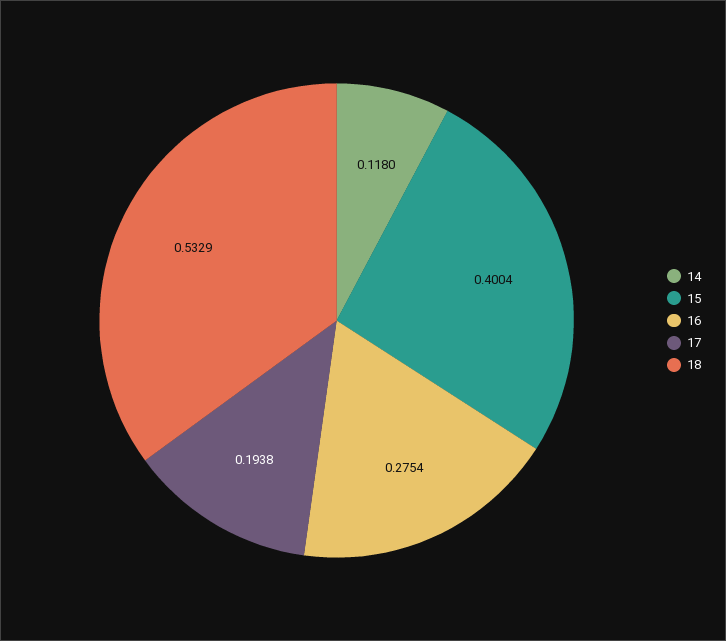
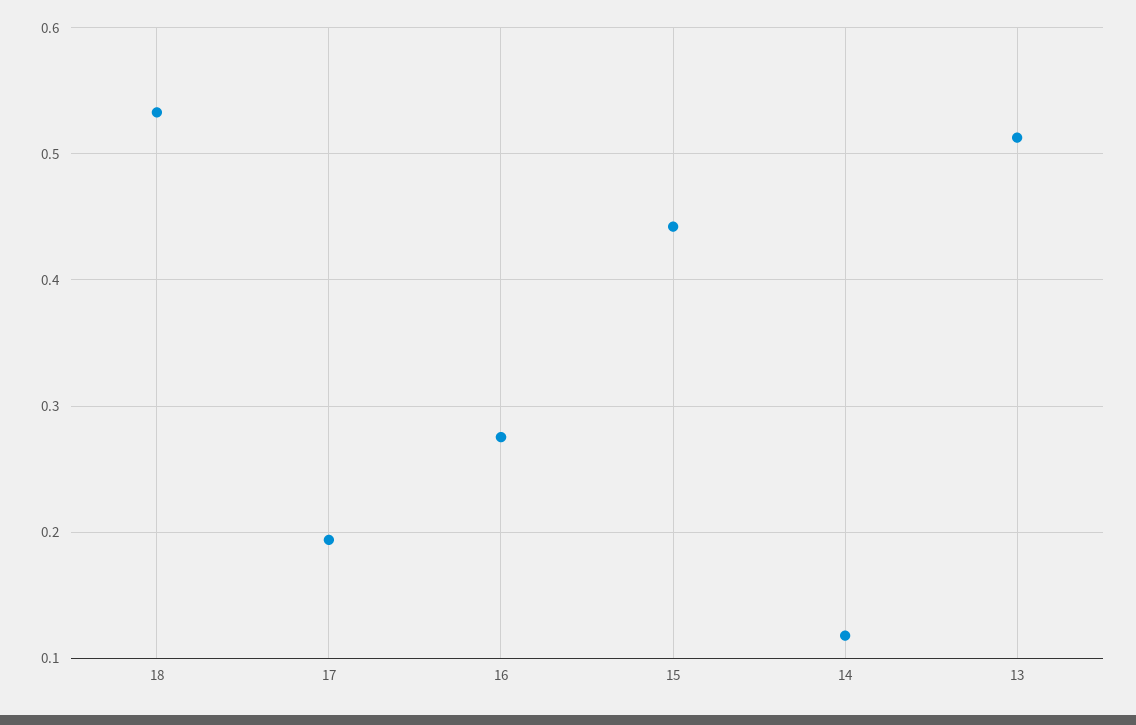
15: 0.4004 -> 0.44
13: none -> 0.51

